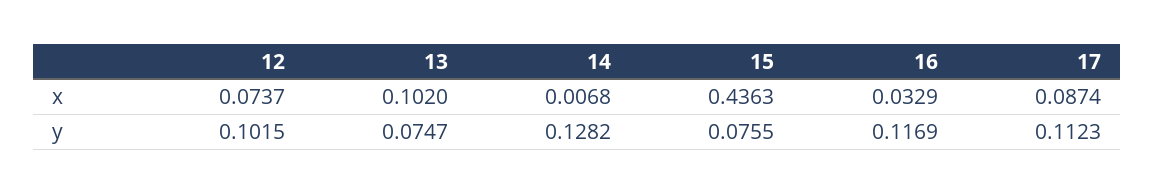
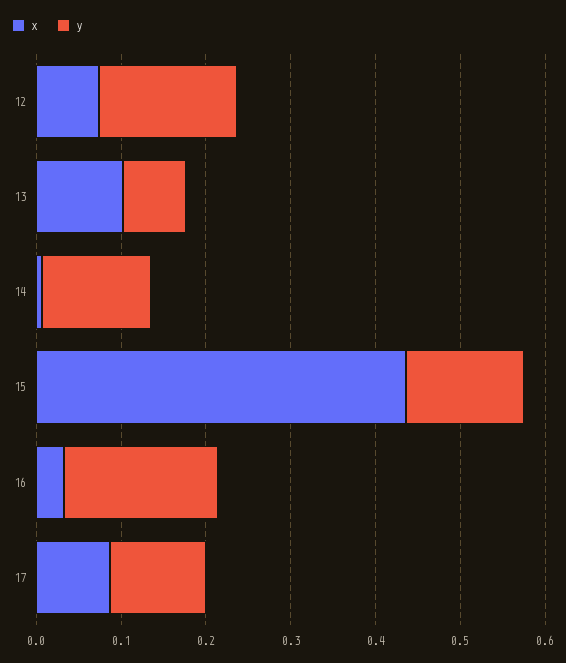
y, 12: 0.1015 -> 0.16
y, 15: 0.0755 -> 0.14
y, 16: 0.1169 -> 0.18

